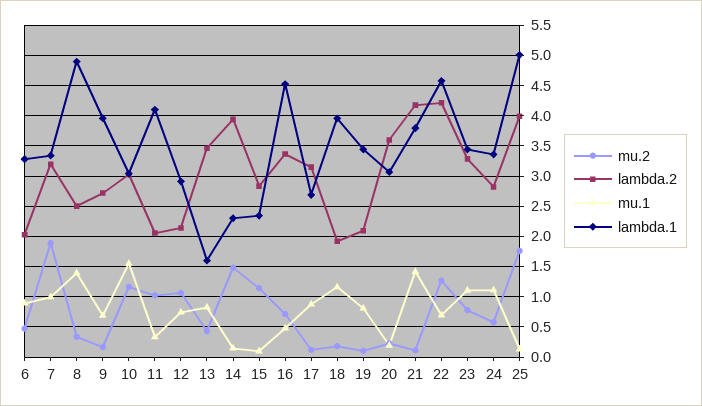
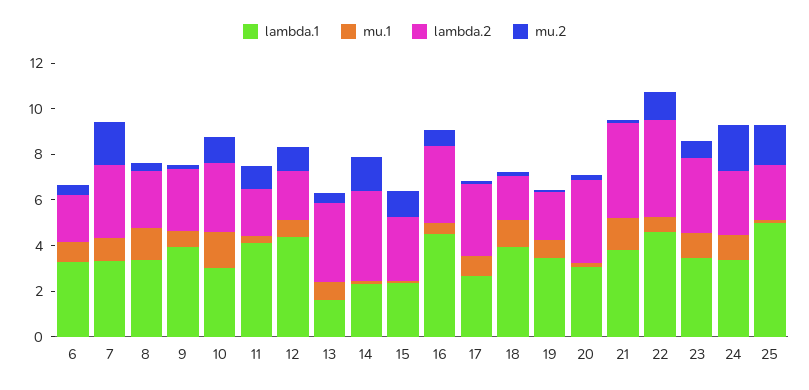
lambda.1, 8: 4.9 -> 3.5
lambda.1, 12: 2.9 -> 4.5
mu.2, 24: 0.6 -> 2
lambda.2, 25: 4 -> 2.5

